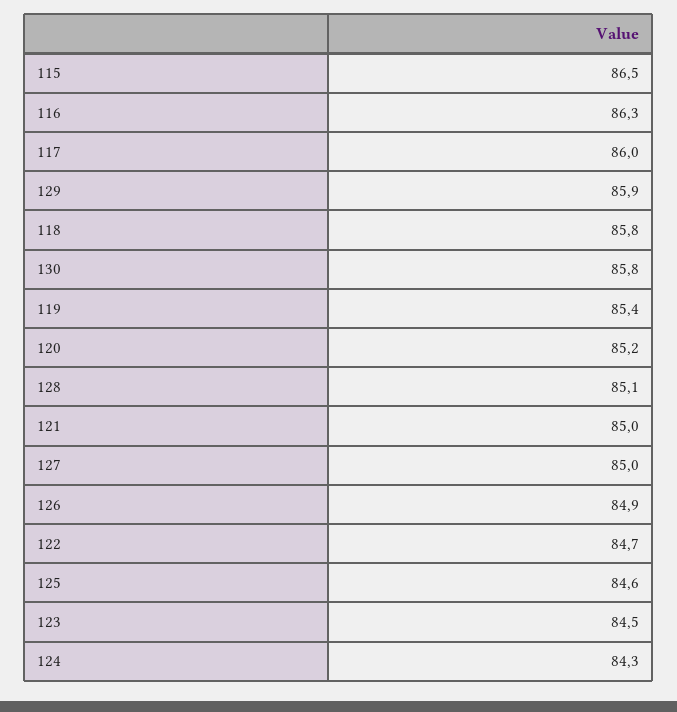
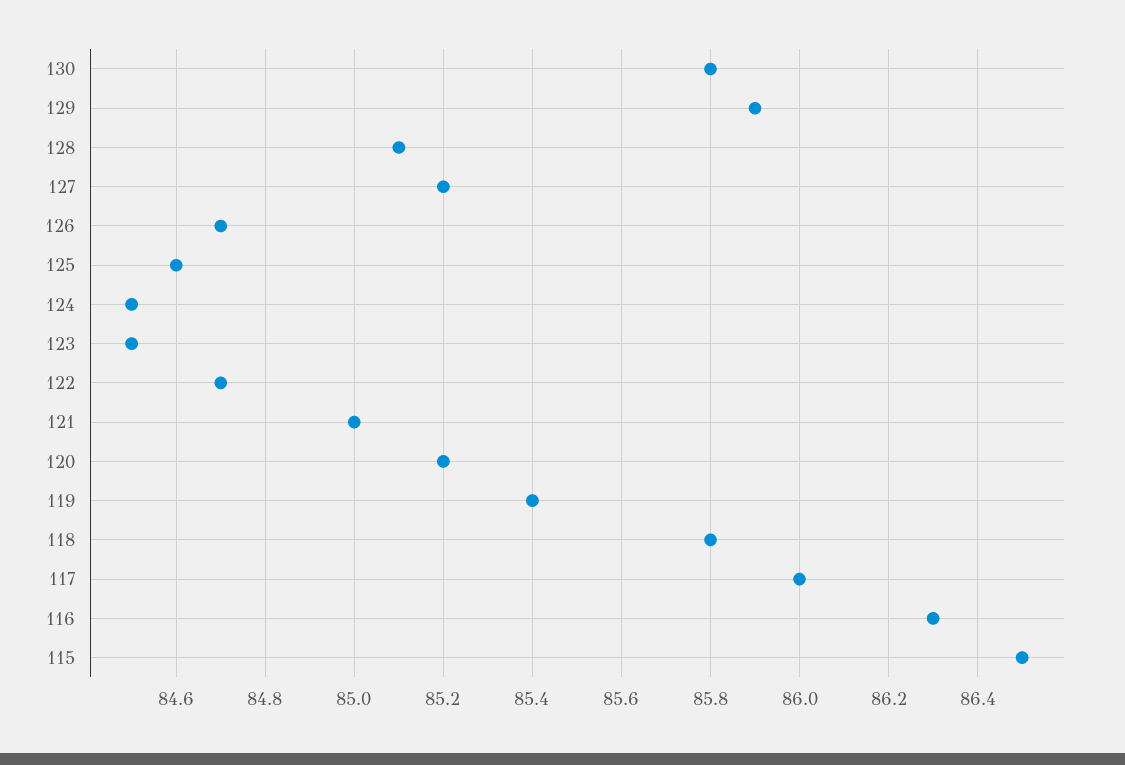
127: 85 -> 85.2
126: 84.9 -> 84.7
124: 84.3 -> 84.5

